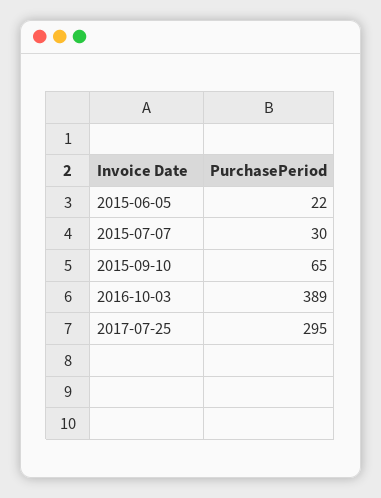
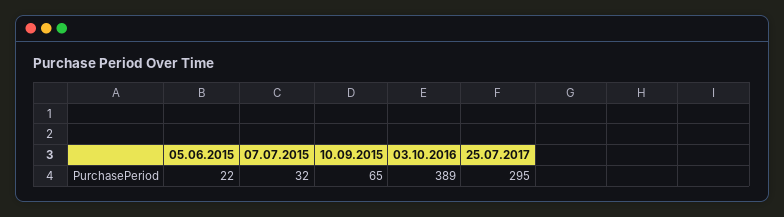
2015-07-07: 30 -> 32

